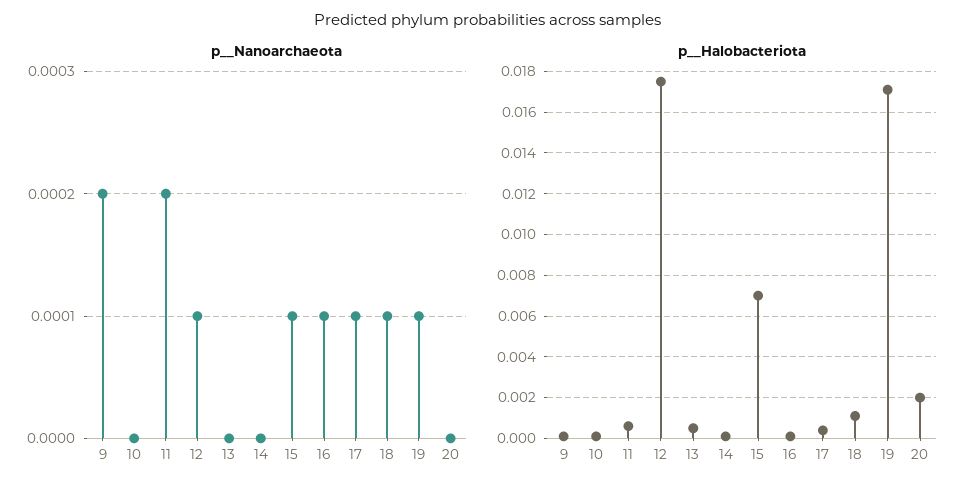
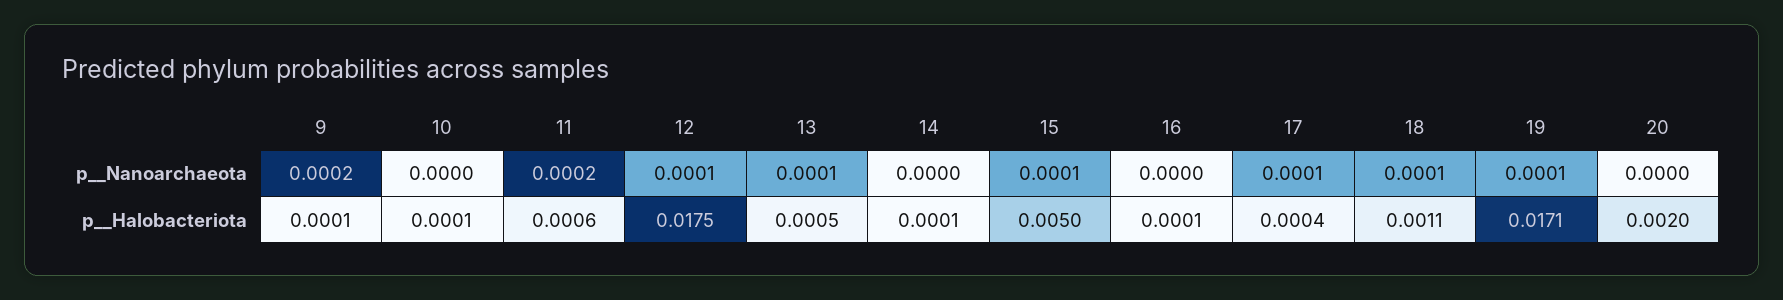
p__Nanoarchaeota, 13: 0 -> 0.0001
p__Nanoarchaeota, 16: 0.0001 -> 0
p__Halobacteriota, 15: 0.007 -> 0.005

